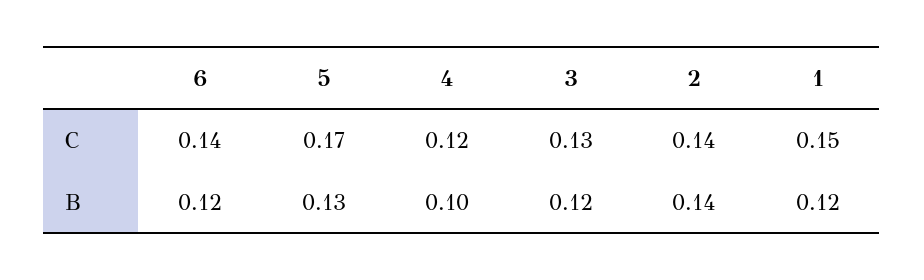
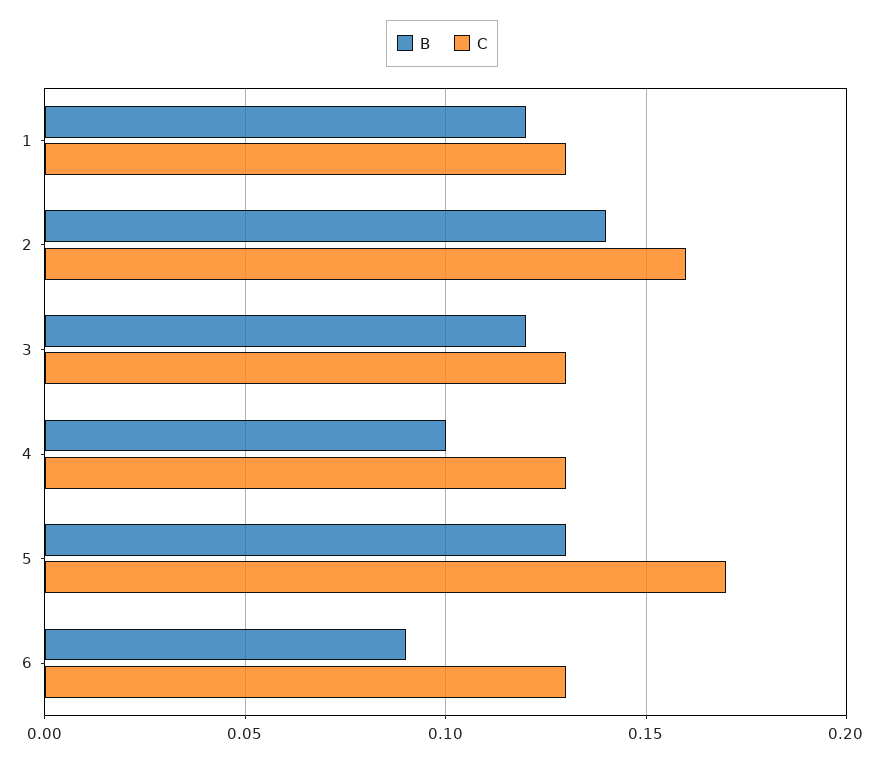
C, 6: 0.14 -> 0.13
C, 4: 0.12 -> 0.13
C, 2: 0.14 -> 0.16
C, 1: 0.15 -> 0.13
B, 6: 0.12 -> 0.09

